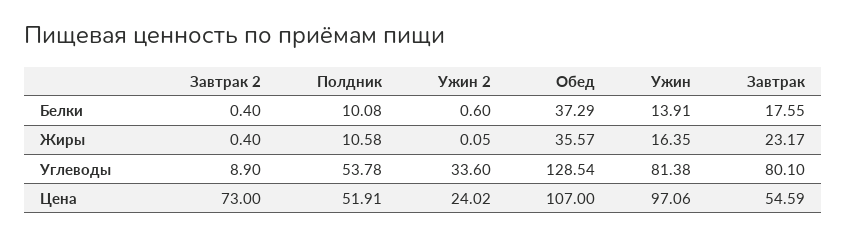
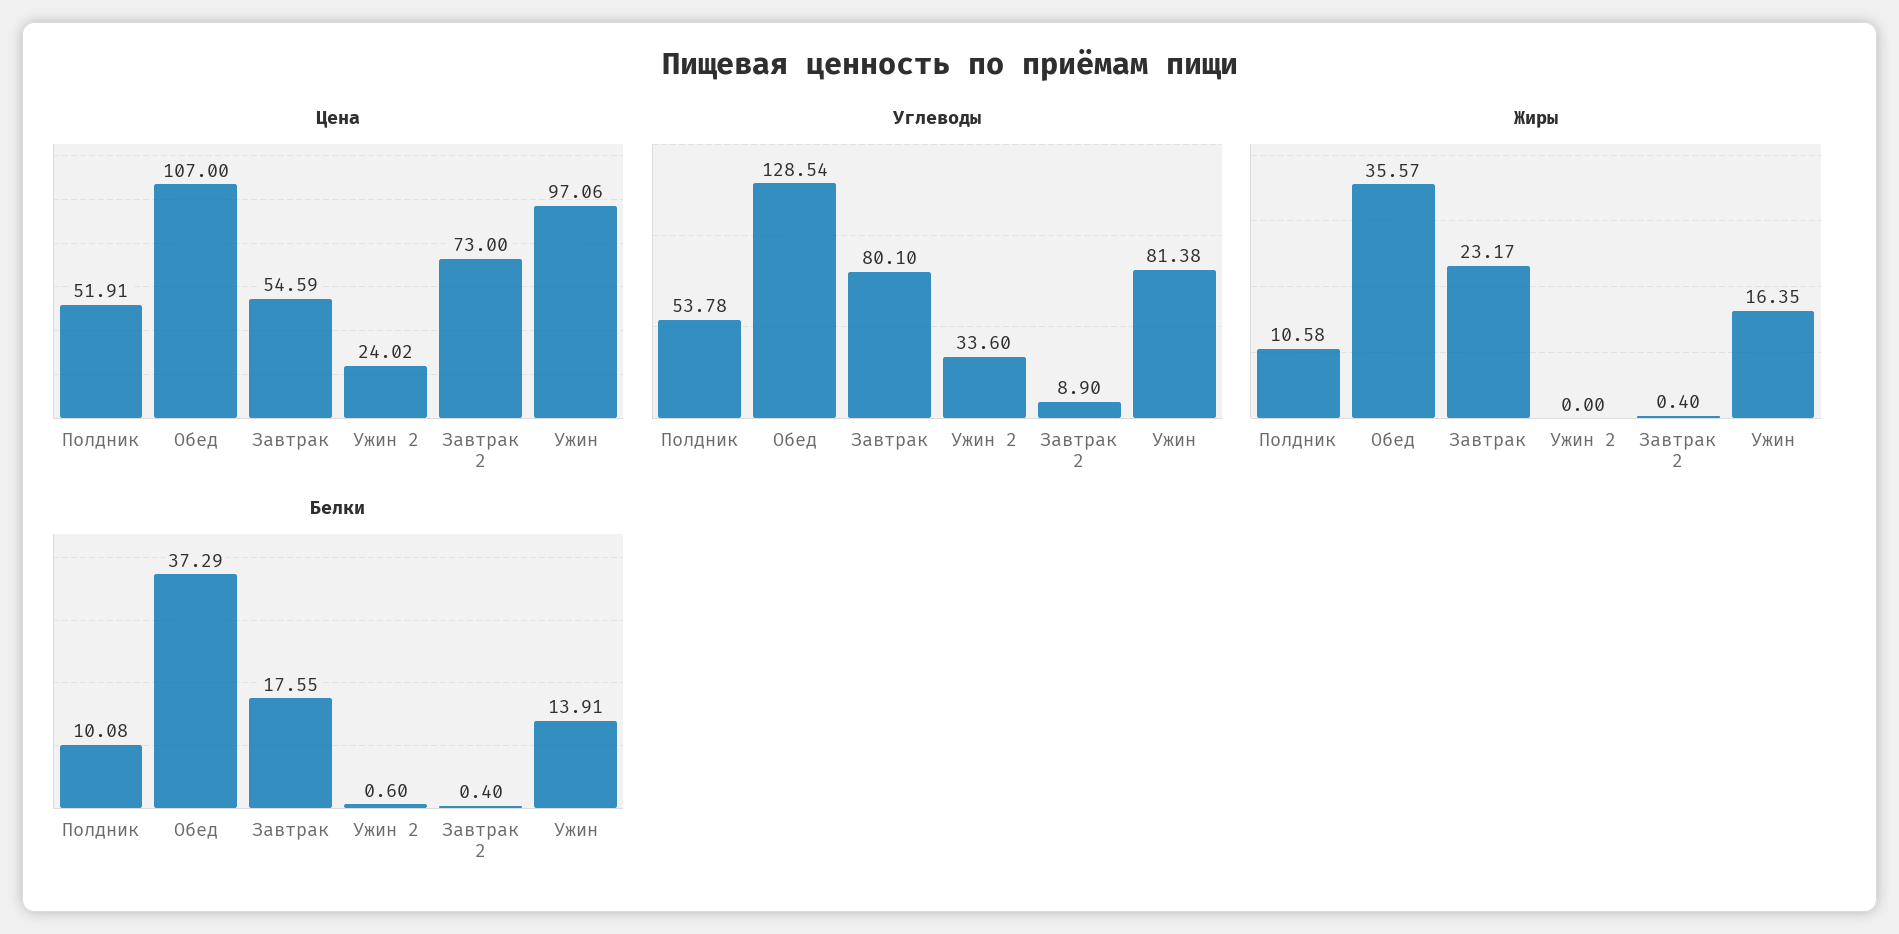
Жиры, Ужин 2: 0.05 -> 0

